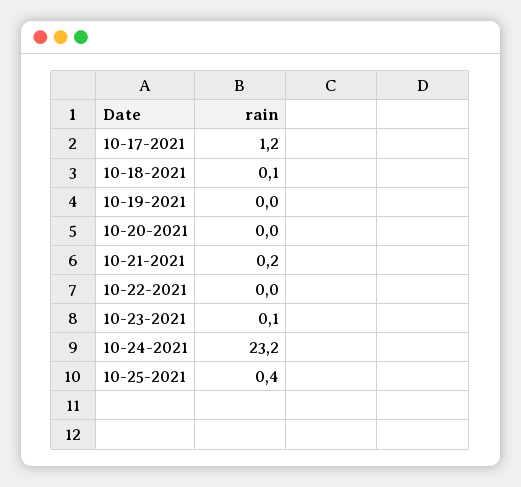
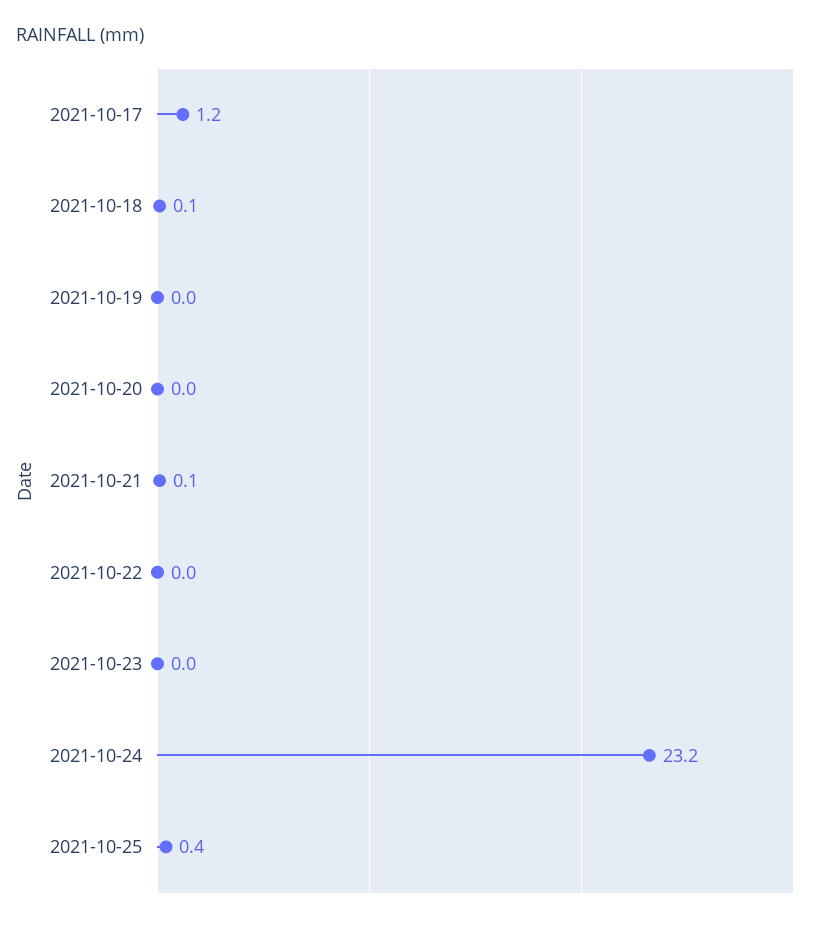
10-21-2021: 0.2 -> 0.1
10-23-2021: 0.1 -> 0

